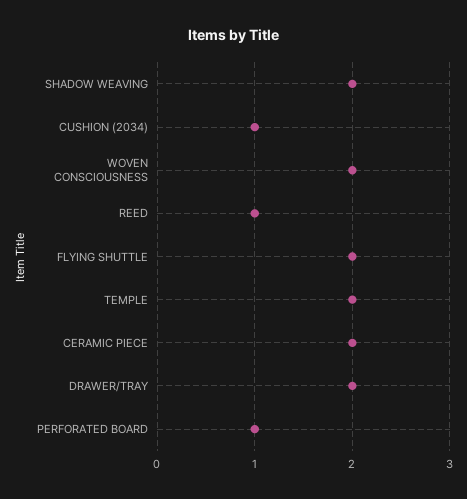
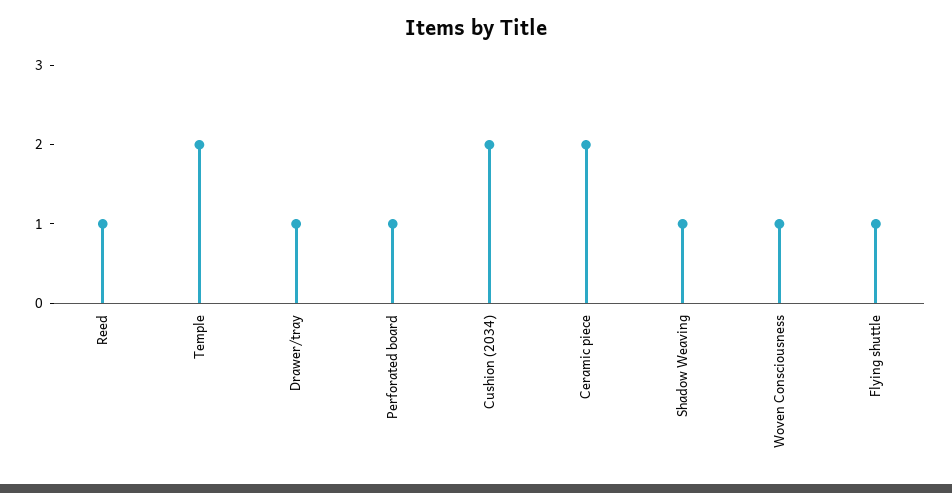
SHADOW WEAVING: 2 -> 1
CUSHION (2034): 1 -> 2
WOVEN CONSCIOUSNESS: 2 -> 1
FLYING SHUTTLE: 2 -> 1
DRAWER/TRAY: 2 -> 1

